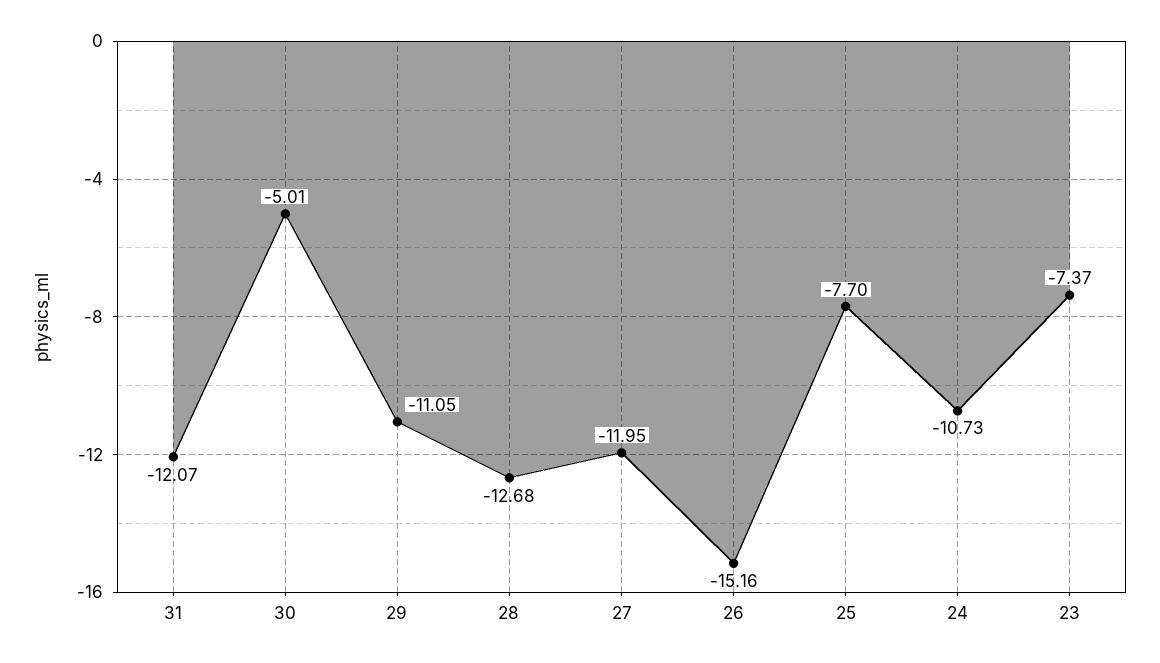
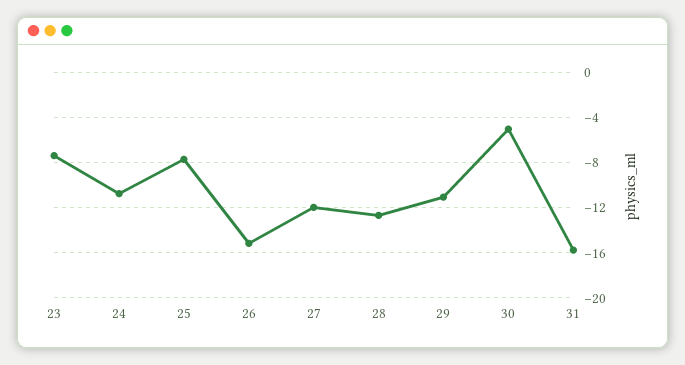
31: -12.07 -> -16

